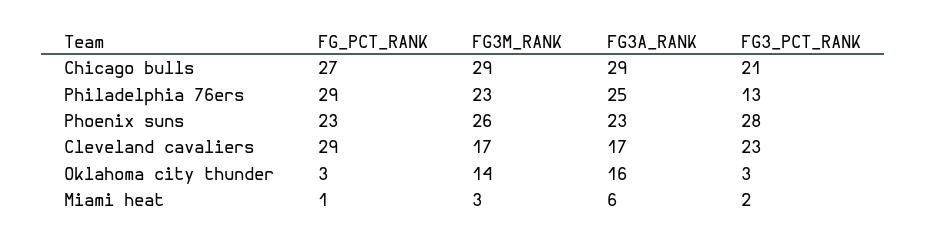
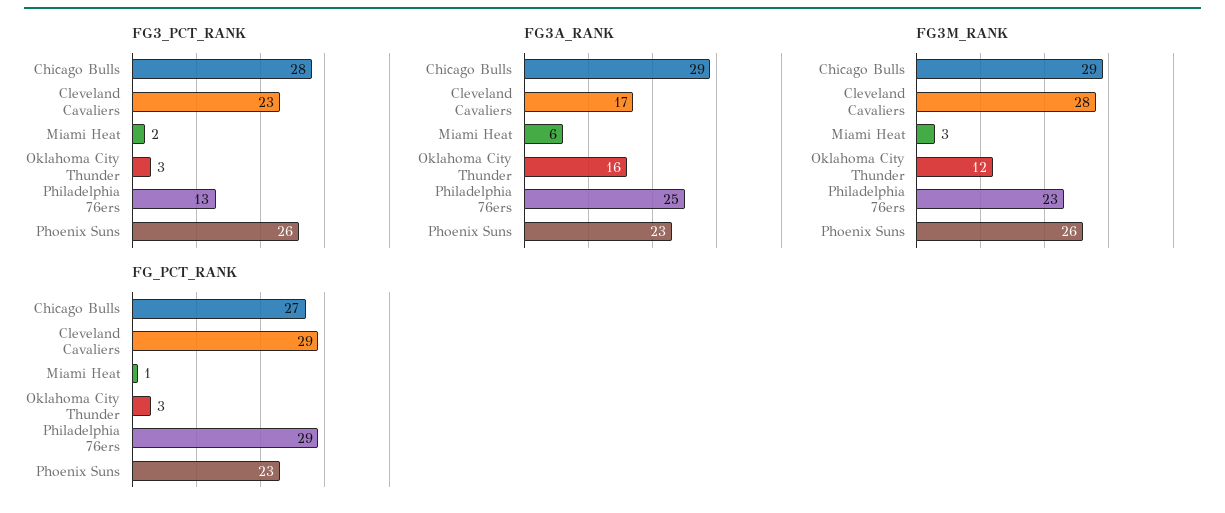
FG3_PCT_RANK, Chicago bulls: 21 -> 28
FG3_PCT_RANK, Phoenix suns: 28 -> 26
FG3M_RANK, Cleveland cavaliers: 17 -> 28
FG3M_RANK, Oklahoma city thunder: 14 -> 12

